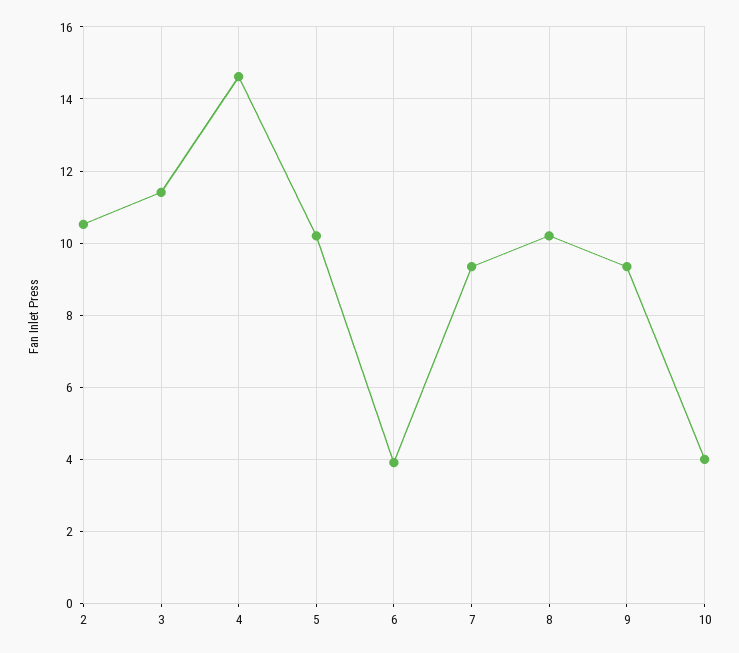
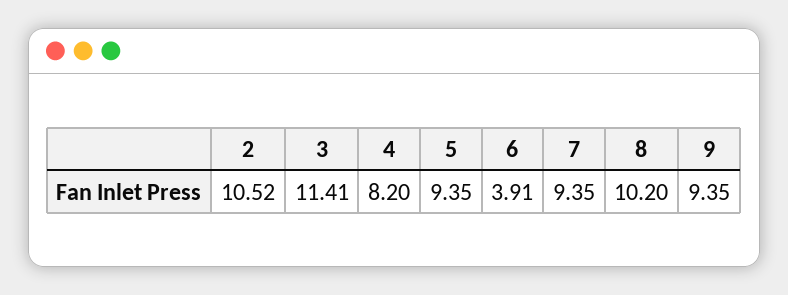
4: 14.6 -> 8.2
5: 10.2 -> 9.35
10: 4 -> none

